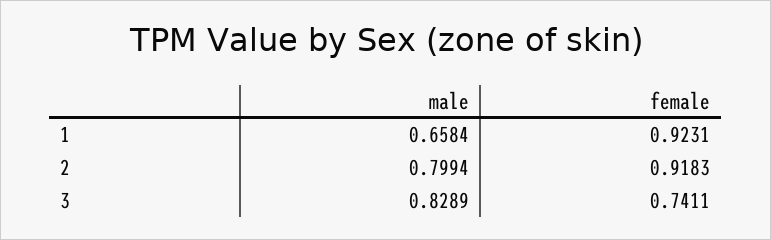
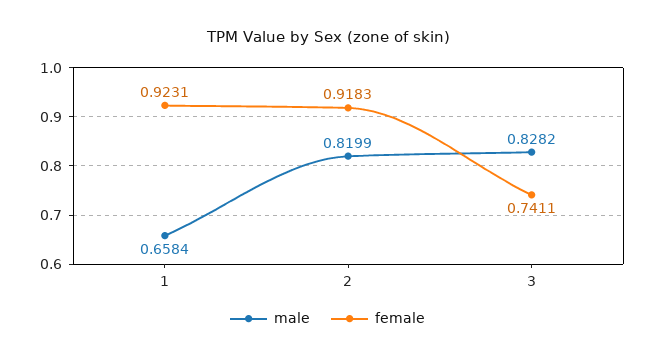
male, 2: 0.7994 -> 0.8199
male, 3: 0.8289 -> 0.8282

